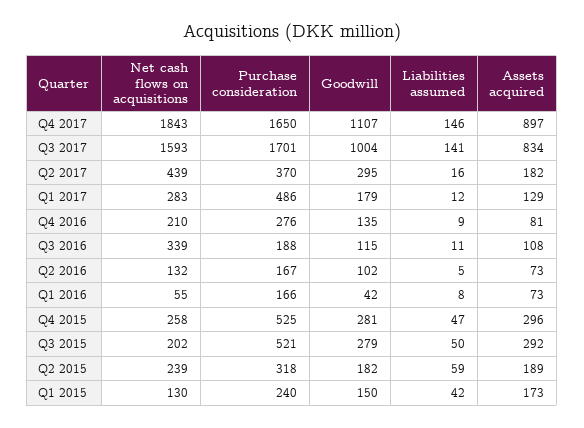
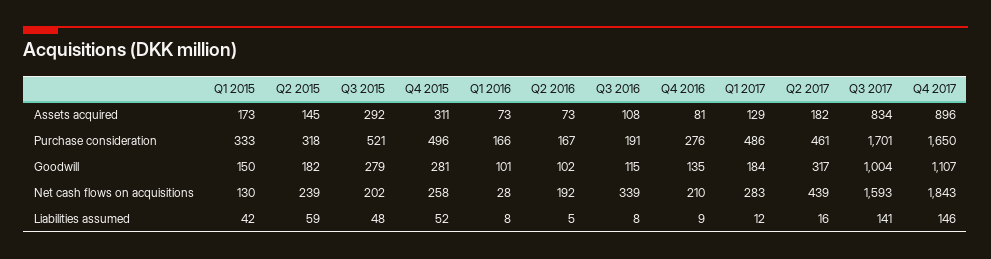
Assets acquired, Q4 2017: 897 -> 896
Purchase consideration, Q2 2017: 370 -> 461
Goodwill, Q2 2017: 295 -> 317
Goodwill, Q1 2017: 179 -> 184
Purchase consideration, Q3 2016: 188 -> 191
Liabilities assumed, Q3 2016: 11 -> 8
Net cash flows on acquisitions, Q2 2016: 132 -> 192
Net cash flows on acquisitions, Q1 2016: 55 -> 28
Goodwill, Q1 2016: 42 -> 101
Purchase consideration, Q4 2015: 525 -> 496
Liabilities assumed, Q4 2015: 47 -> 52
Assets acquired, Q4 2015: 296 -> 311
Liabilities assumed, Q3 2015: 50 -> 48
Assets acquired, Q2 2015: 189 -> 145
Purchase consideration, Q1 2015: 240 -> 333

